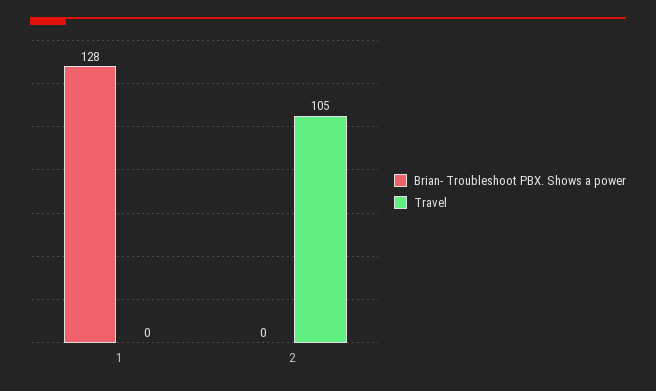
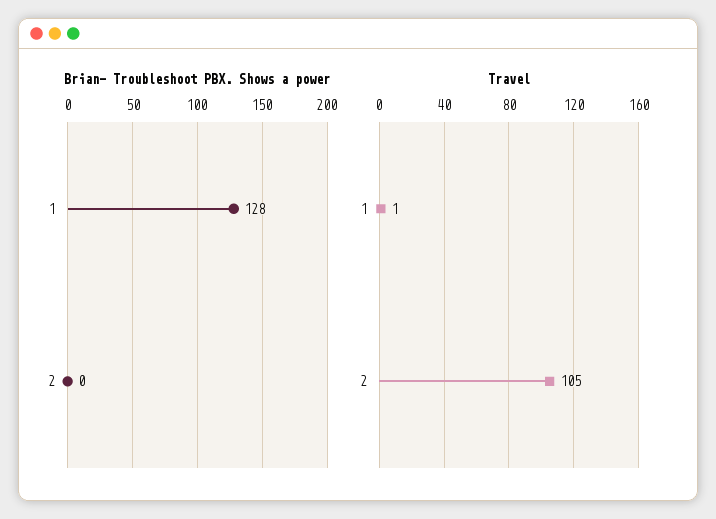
Travel, 1: 0 -> 1

